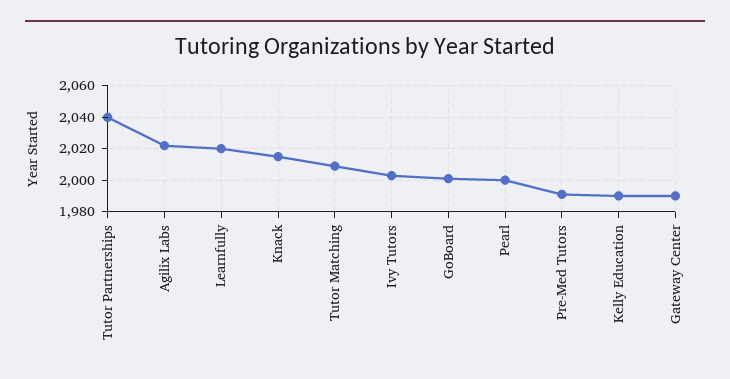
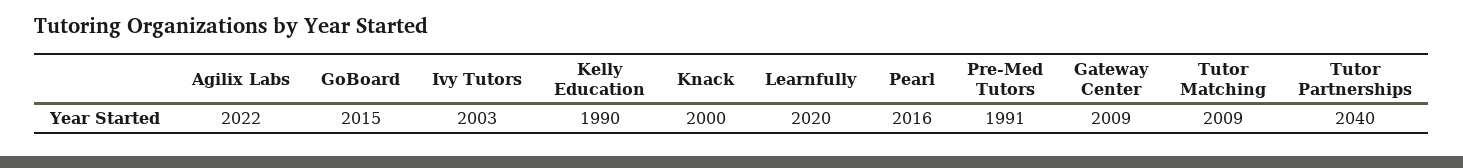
Knack: 2015 -> 2000
GoBoard: 2000 -> 2015
Pearl: 2000 -> 2016
Gateway Center: 1990 -> 2009

